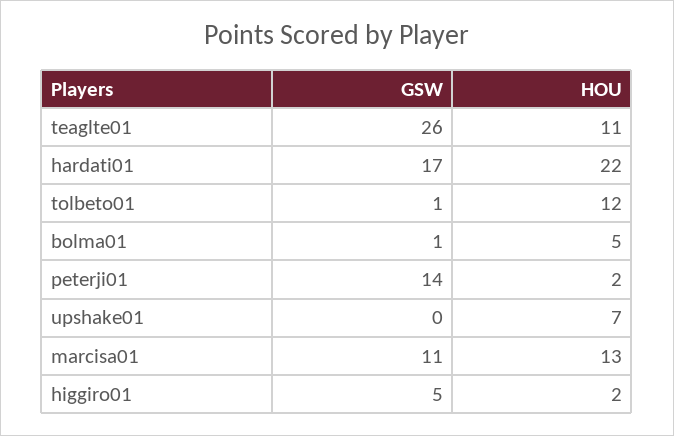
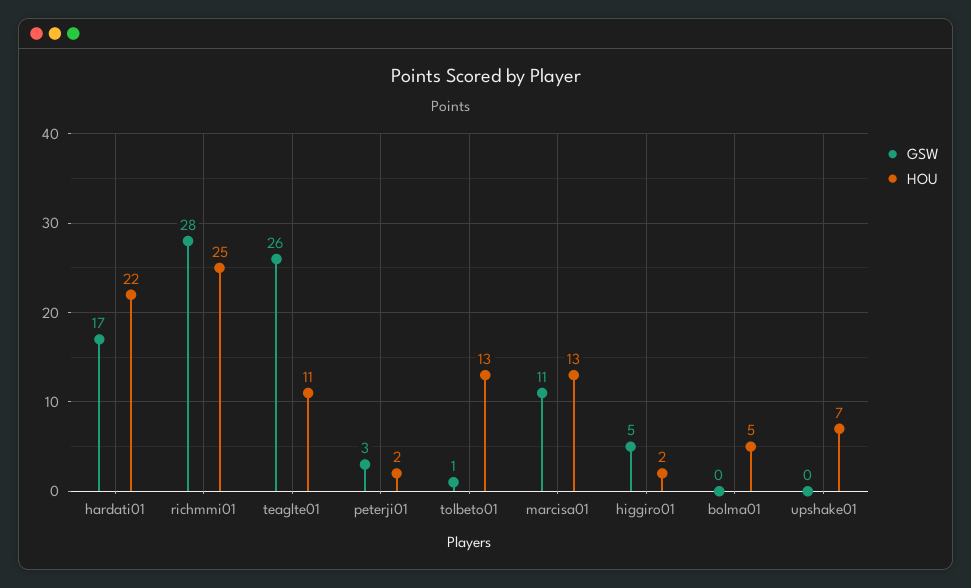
HOU, tolbeto01: 12 -> 13
GSW, bolma01: 1 -> 0
GSW, peterji01: 14 -> 3
GSW, richmmi01: none -> 28
HOU, richmmi01: none -> 25

